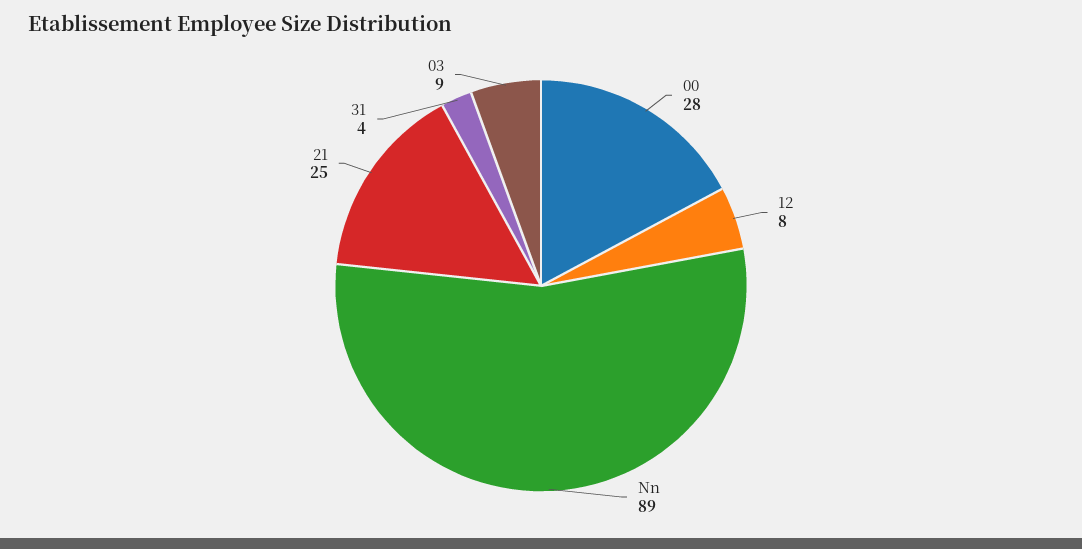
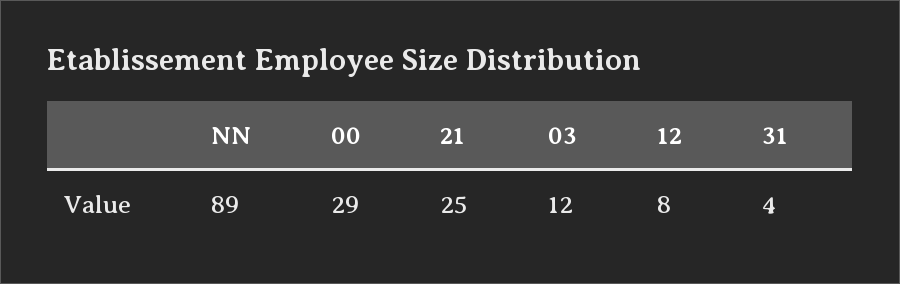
00: 28 -> 29
03: 9 -> 12

